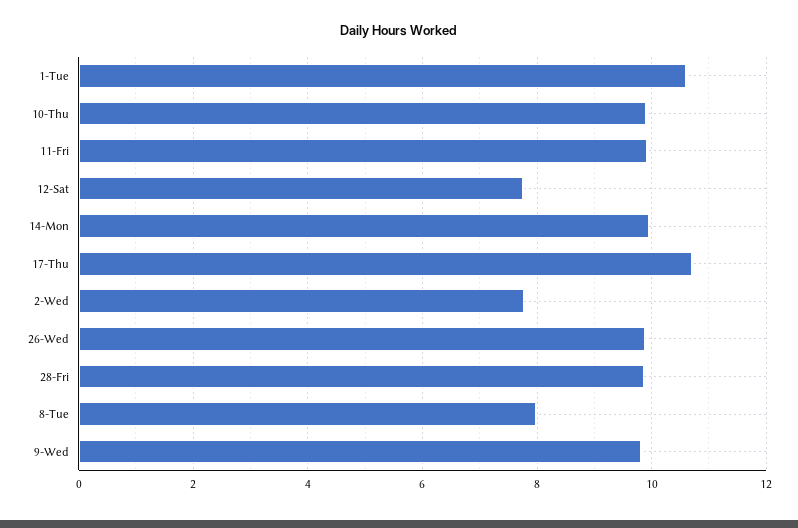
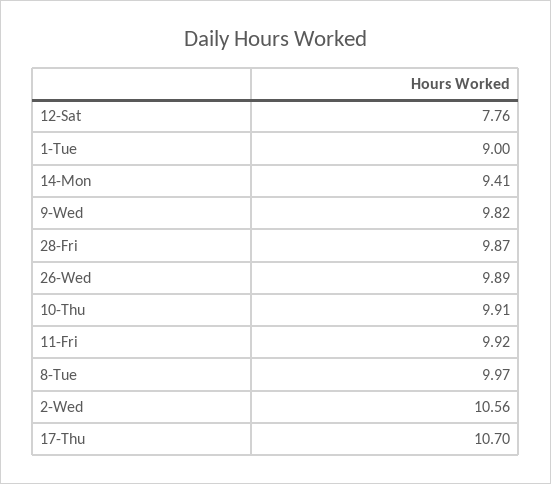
1-Tue: 10.6 -> 9
14-Mon: 10 -> 9.41
2-Wed: 7.8 -> 10.56
8-Tue: 8 -> 9.97

